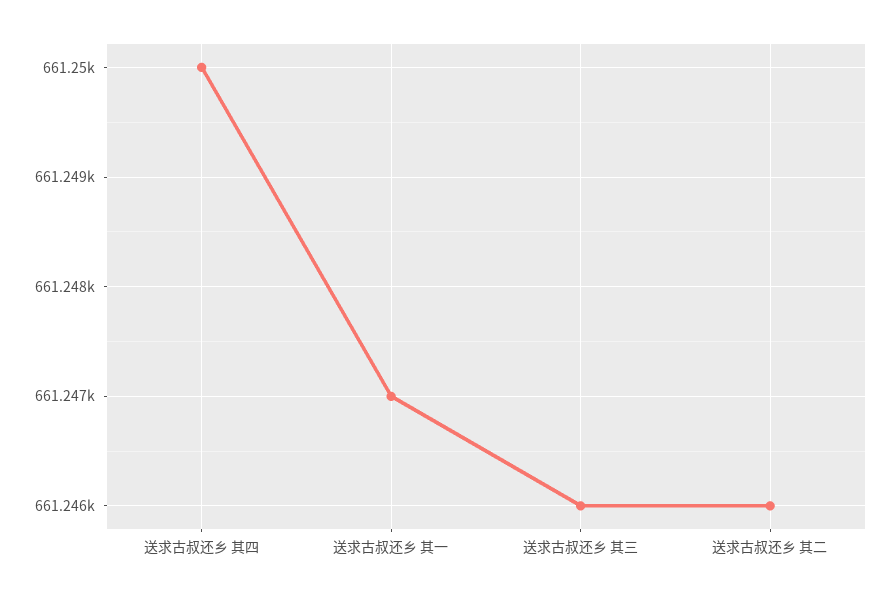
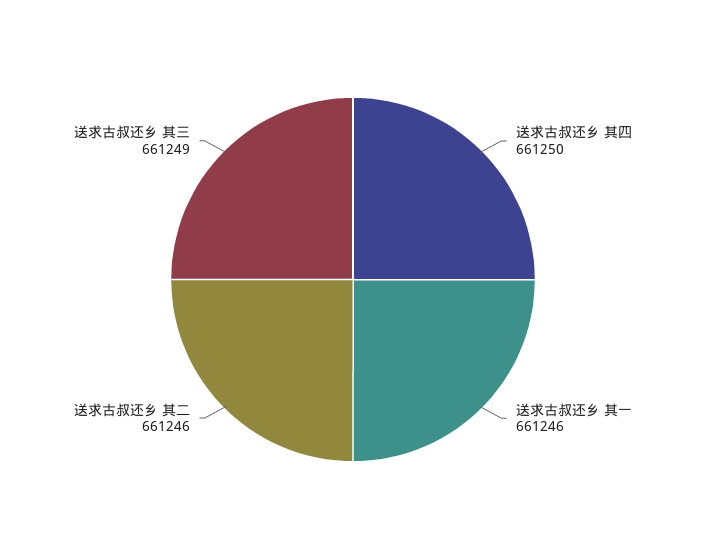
送求古叔还乡 其一: 661247 -> 661246
送求古叔还乡 其三: 661246 -> 661249

